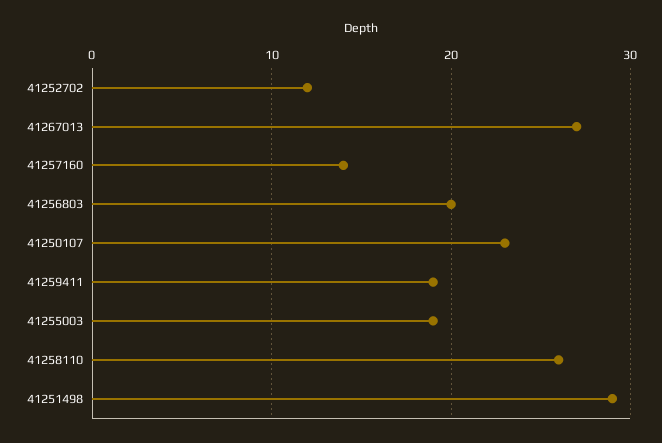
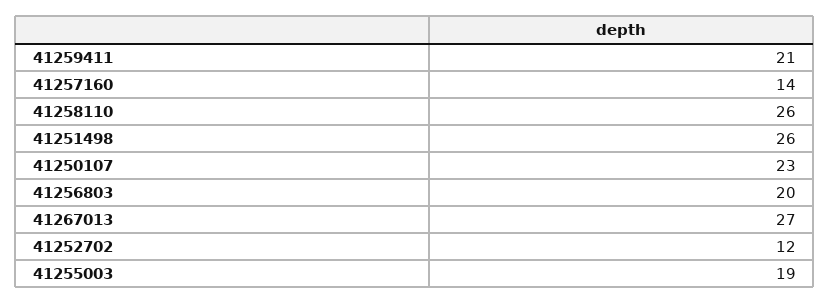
41259411: 19 -> 21
41251498: 29 -> 26

